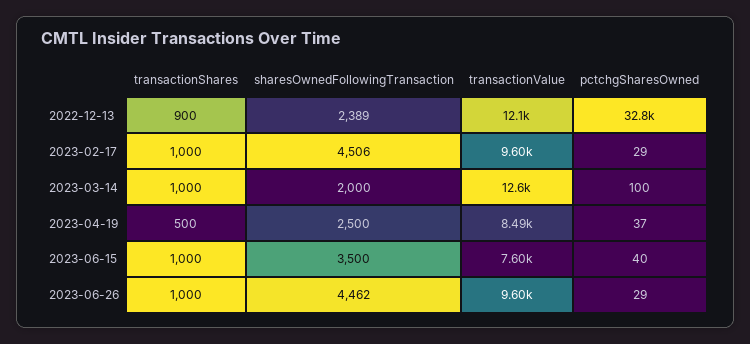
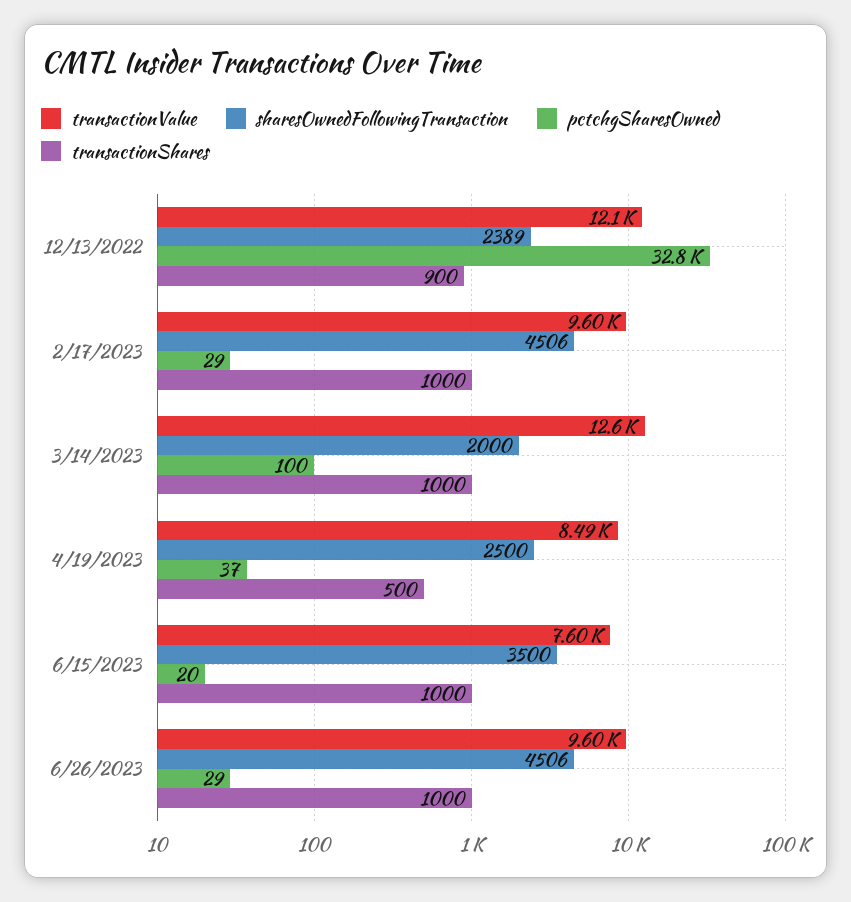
pctchgSharesOwned, 2023-06-15: 40 -> 20
sharesOwnedFollowingTransaction, 2023-06-26: 4462 -> 4506

